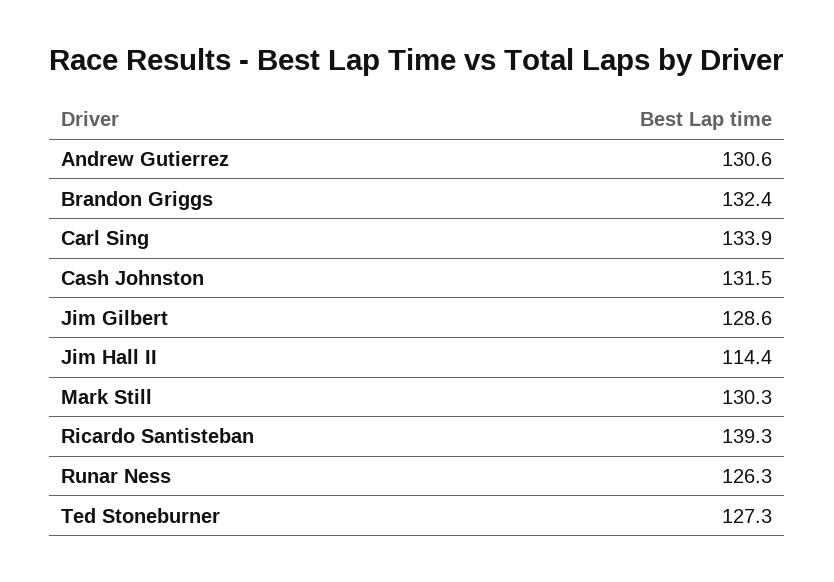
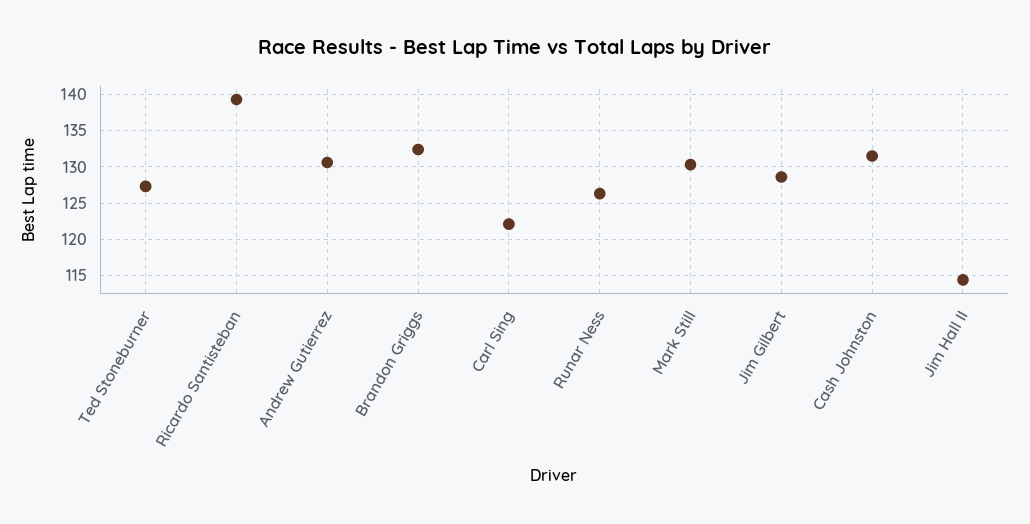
Carl Sing: 133.9 -> 122

